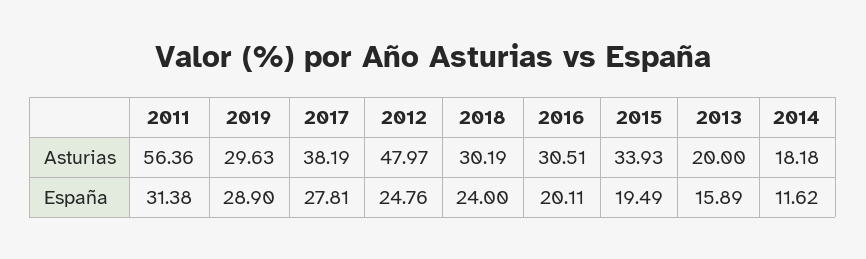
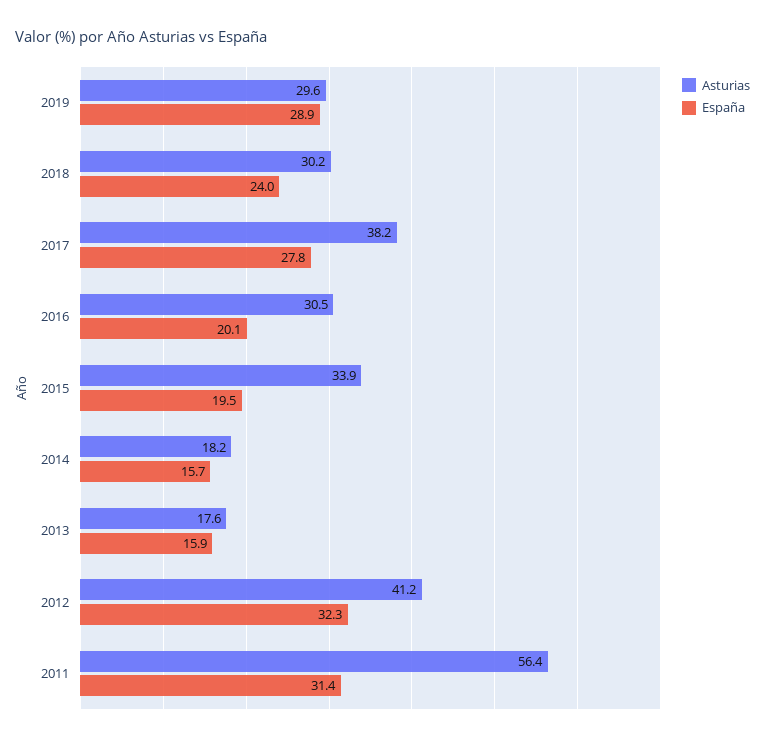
Asturias, 2012: 47.97 -> 41.2
Asturias, 2013: 20 -> 17.6
España, 2012: 24.76 -> 32.3
España, 2014: 11.62 -> 15.7

